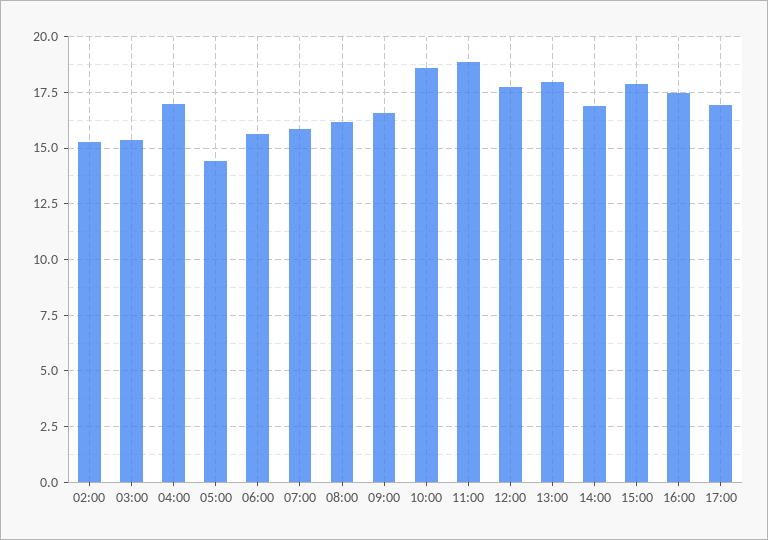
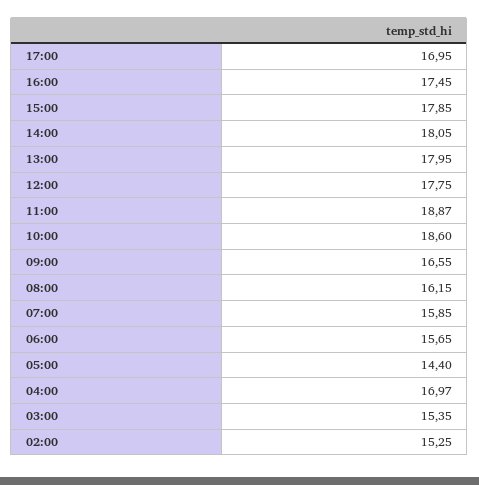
14:00: 17 -> 18.05

